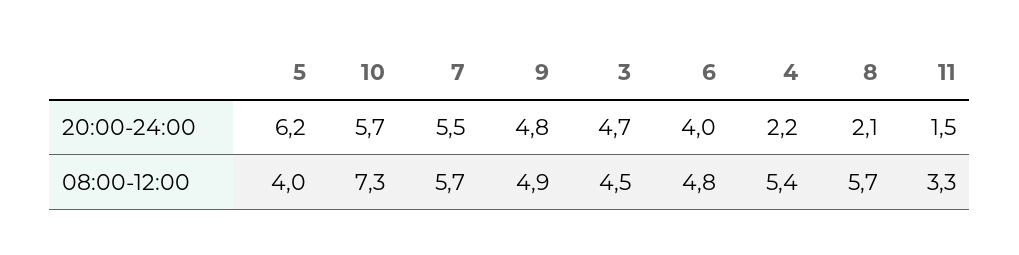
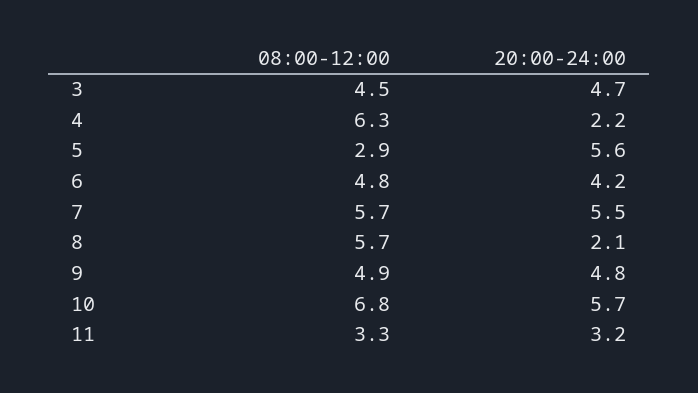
5, 20:00-24:00: 6.2 -> 5.6
6, 20:00-24:00: 4 -> 4.2
11, 20:00-24:00: 1.5 -> 3.2
5, 08:00-12:00: 4 -> 2.9
10, 08:00-12:00: 7.3 -> 6.8
4, 08:00-12:00: 5.4 -> 6.3

